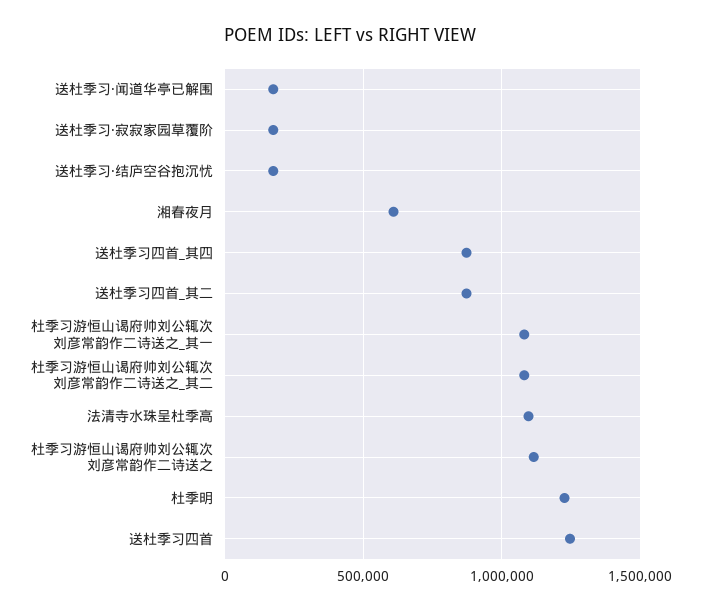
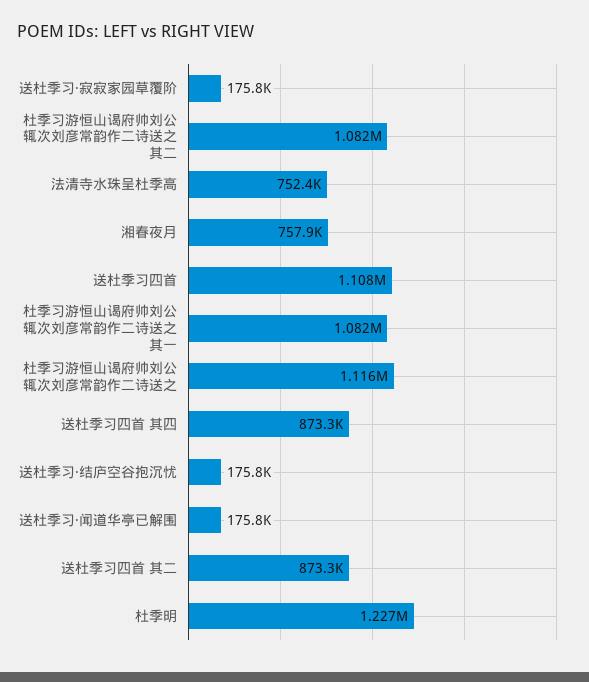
湘春夜月: 600000 -> 757900
法清寺水珠呈杜季高: 1100000 -> 752400
送杜季习四首: 1250000 -> 1108000

